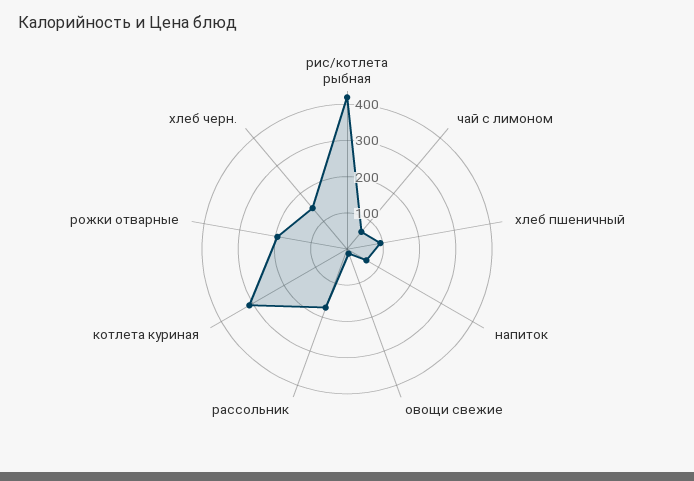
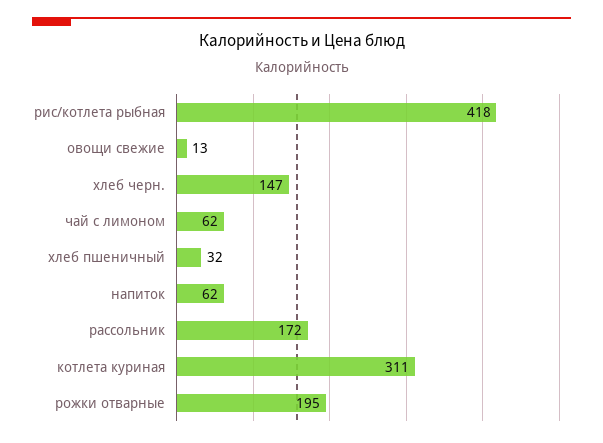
хлеб пшеничный: 100 -> 32

